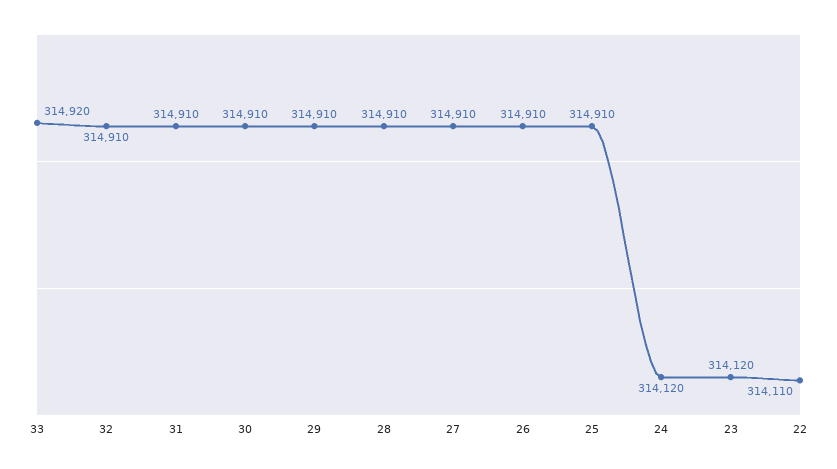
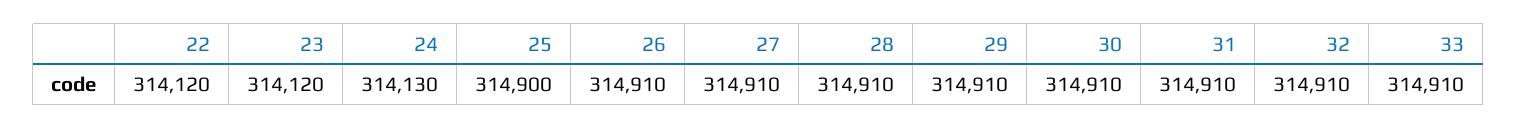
33: 314920 -> 314910
25: 314910 -> 314900
24: 314120 -> 314130
22: 314110 -> 314120

